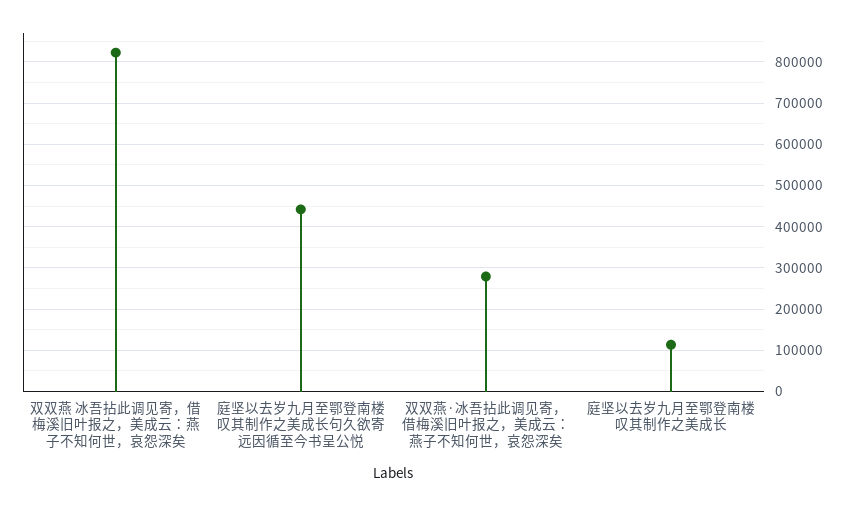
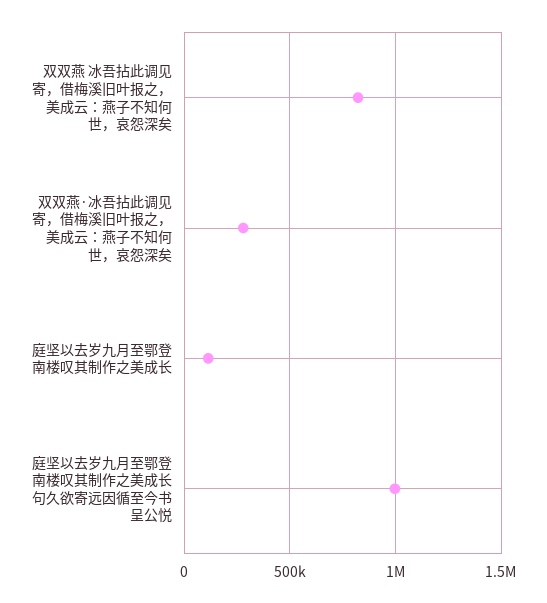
庭坚以去岁九月至鄂登南楼叹其制作之美成长句久欲寄远因循至今书呈公悦: 440000 -> 1000000

